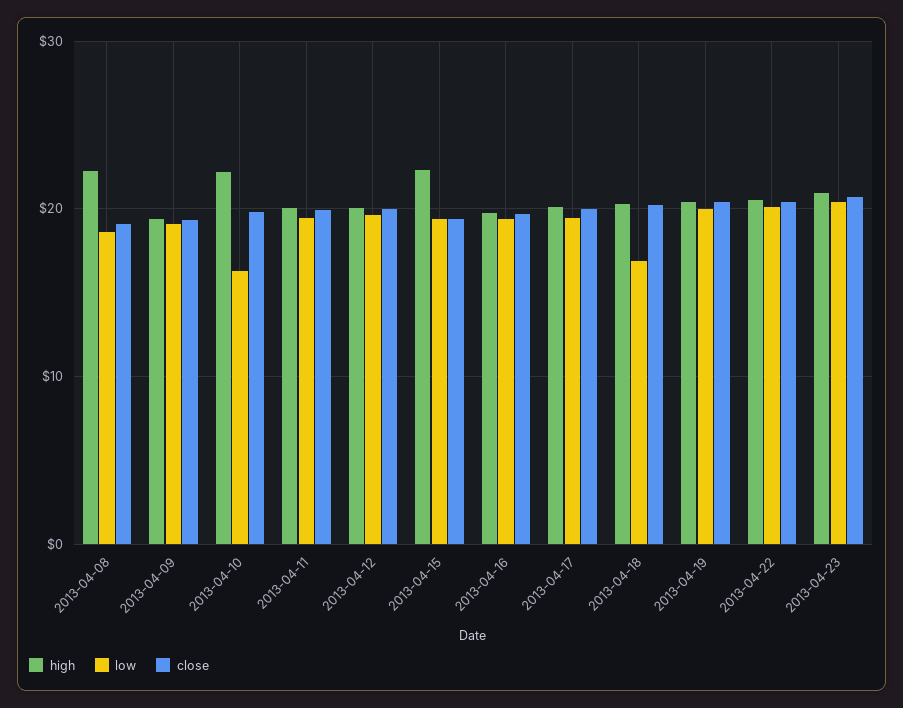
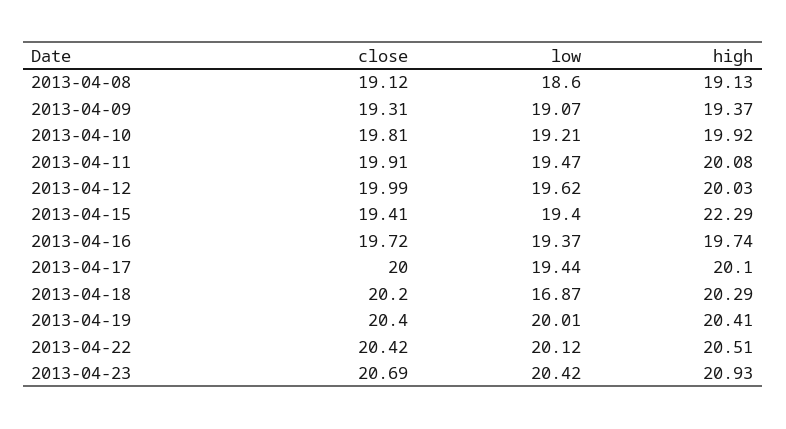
high, 2013-04-08: 22 -> 19.13
high, 2013-04-10: 22 -> 19.92
low, 2013-04-10: 16 -> 19.21

